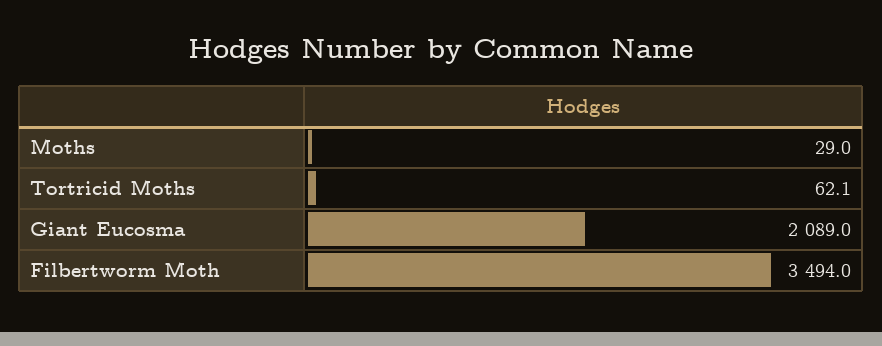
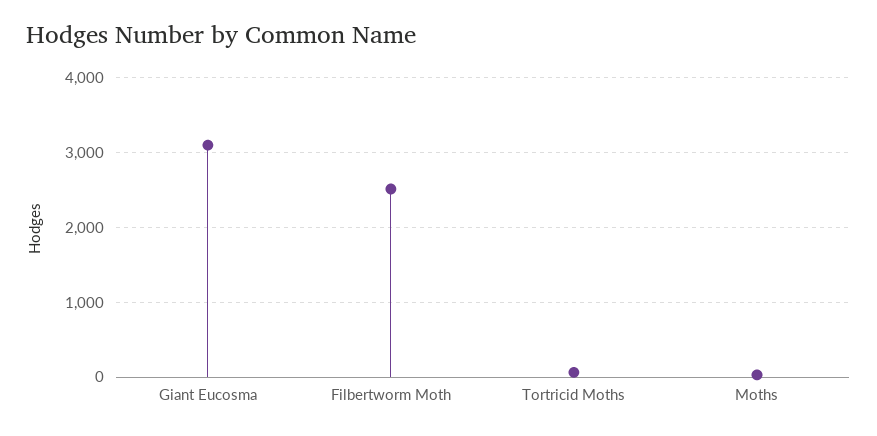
Giant Eucosma: 2089 -> 3100
Filbertworm Moth: 3494 -> 2500

